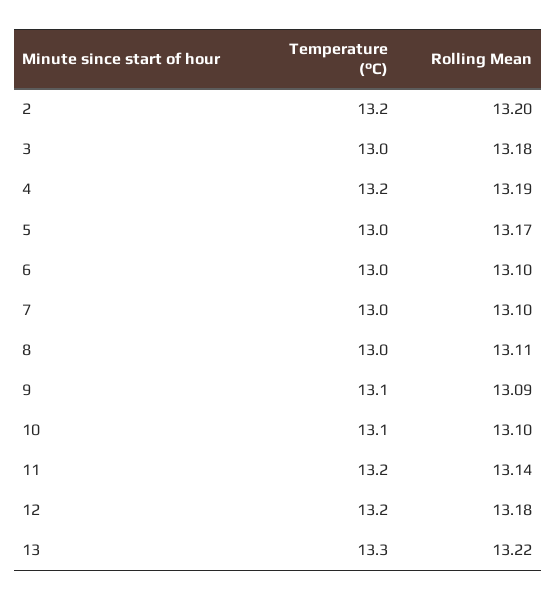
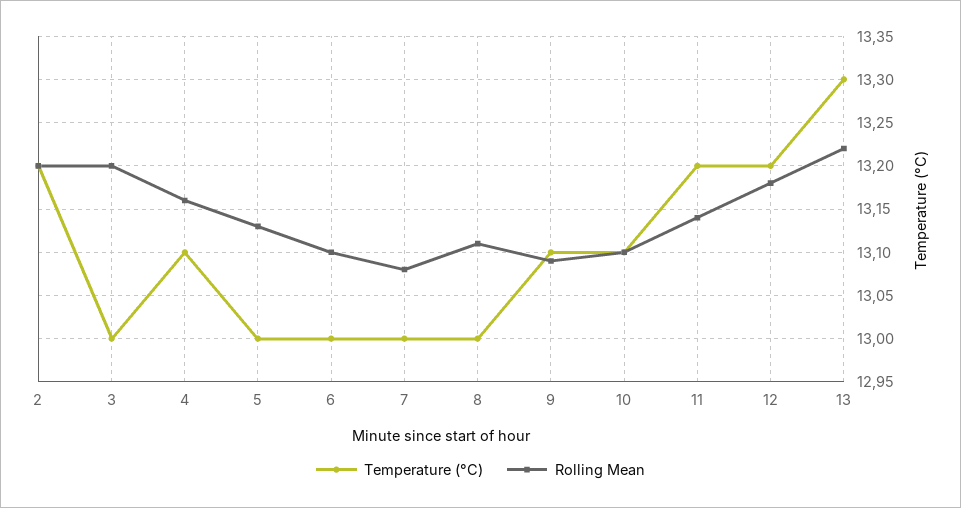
Rolling Mean, 3: 13.18 -> 13.2
Temperature (°C), 4: 13.2 -> 13.1
Rolling Mean, 4: 13.19 -> 13.16
Rolling Mean, 5: 13.17 -> 13.13
Rolling Mean, 7: 13.1 -> 13.08

